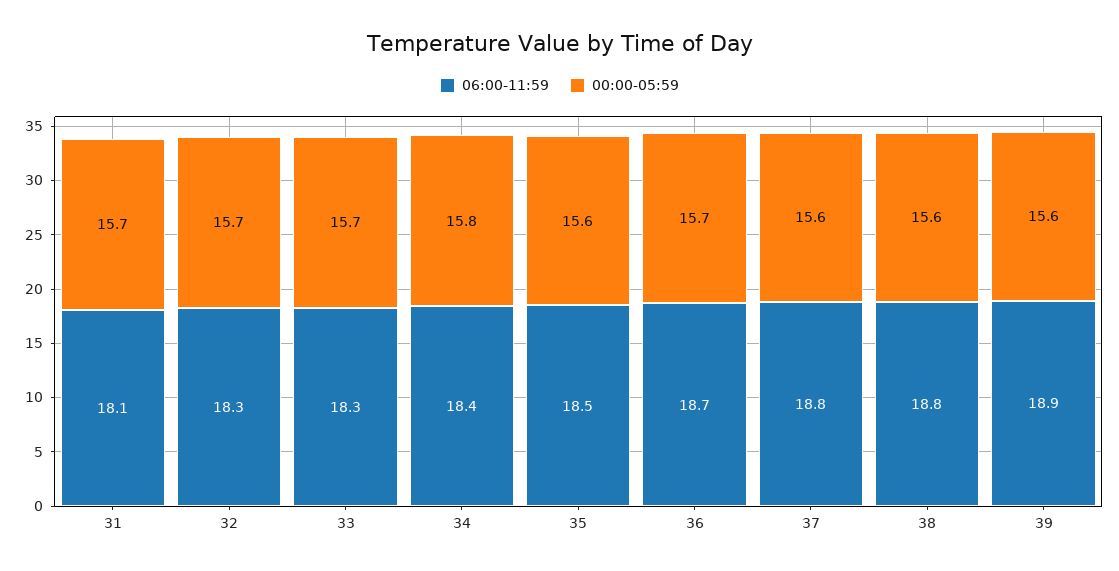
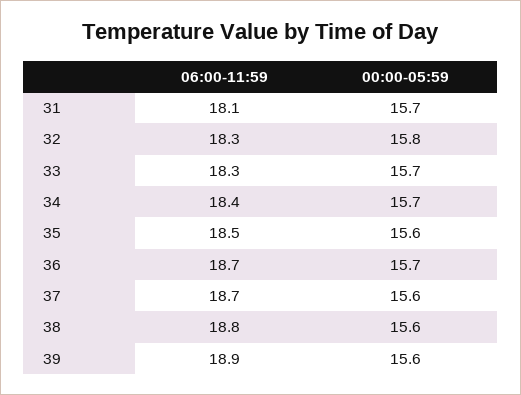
00:00-05:59, 32: 15.7 -> 15.8
00:00-05:59, 34: 15.8 -> 15.7
06:00-11:59, 37: 18.8 -> 18.7

